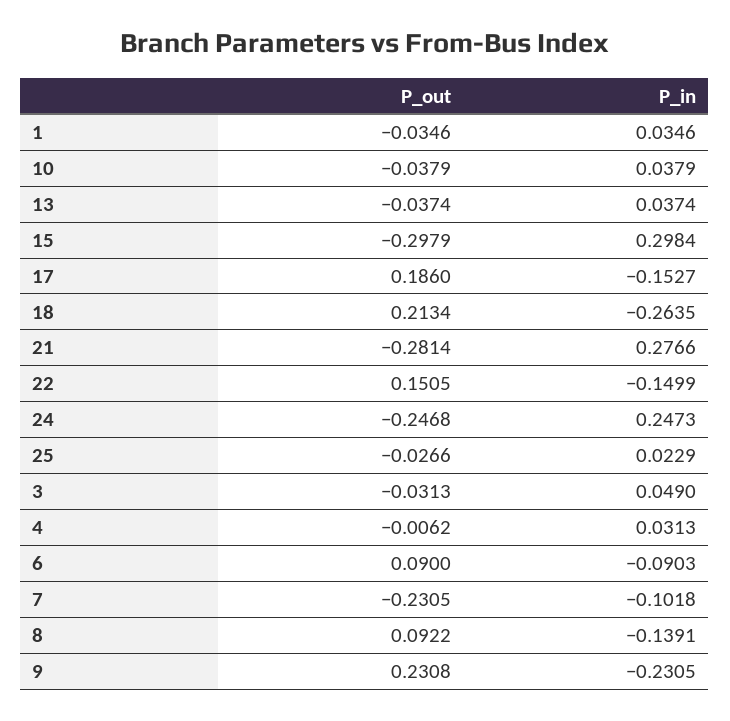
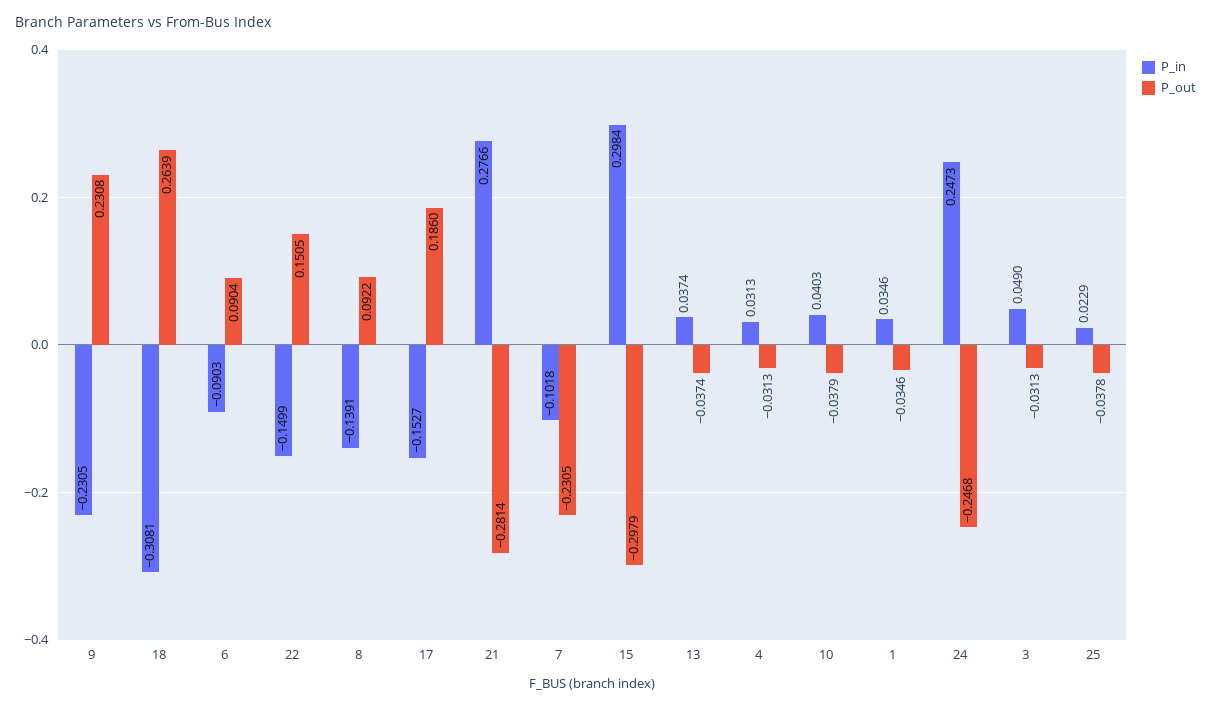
P_in, 10: 0.0379 -> 0.0403
P_out, 18: 0.2134 -> 0.2639
P_in, 18: -0.2635 -> -0.3081
P_out, 25: -0.0266 -> -0.0378
P_out, 4: -0.0062 -> -0.0313
P_out, 6: 0.09 -> 0.0904

